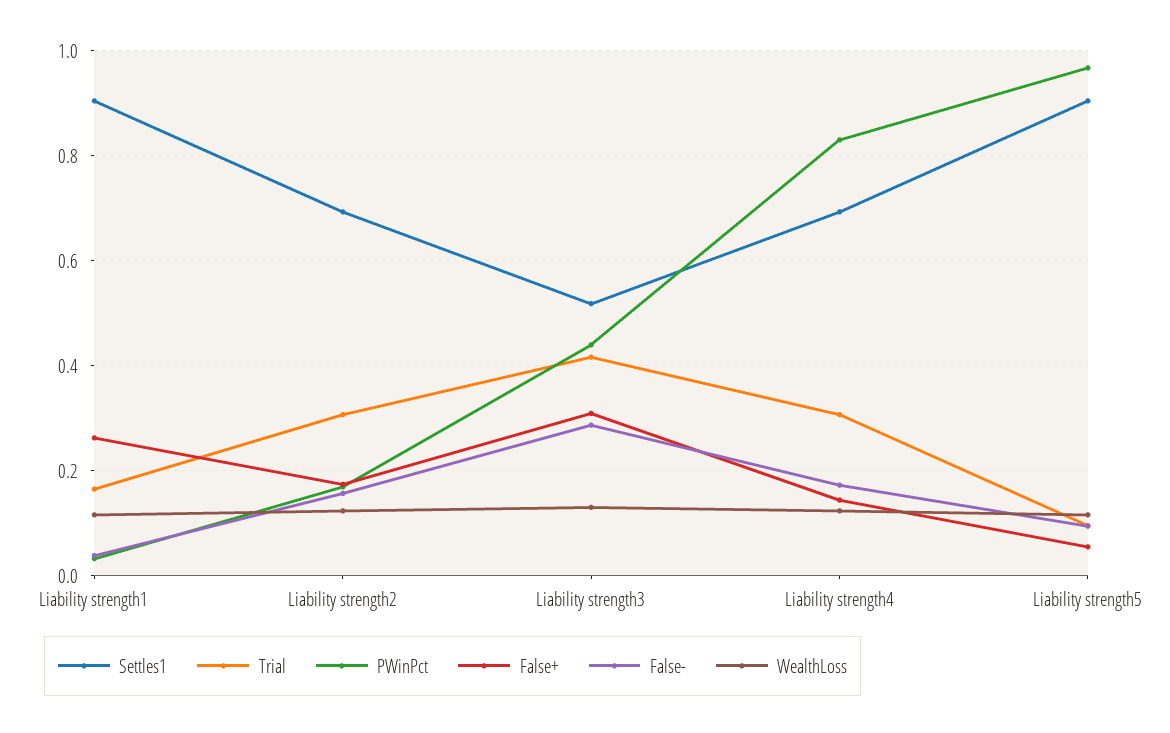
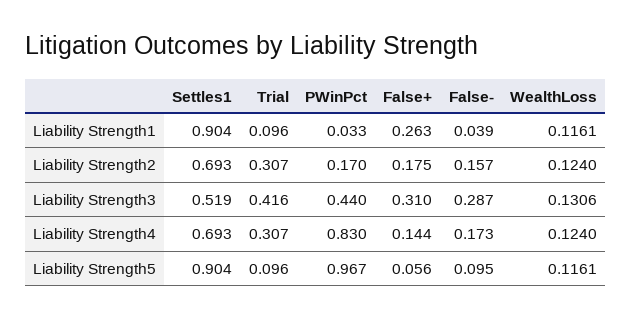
Trial, Liability strength1: 0.16 -> 0.096

